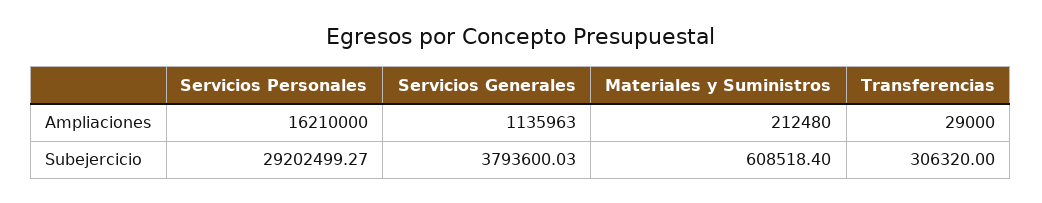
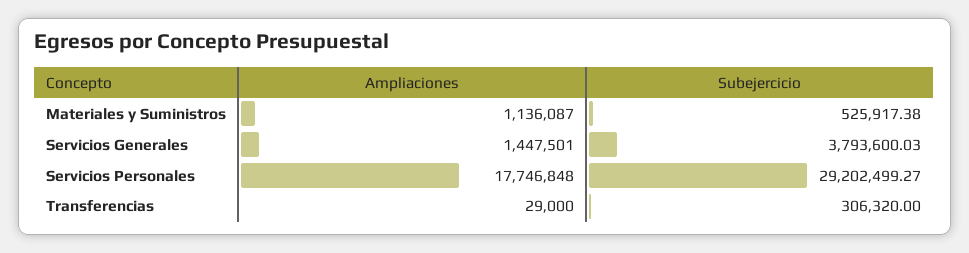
Servicios Personales, Ampliaciones: 16210000 -> 17746848
Servicios Generales, Ampliaciones: 1135963 -> 1447501
Materiales y Suministros, Ampliaciones: 212480 -> 1136087
Materiales y Suministros, Subejercicio: 608518.4 -> 525917.38

